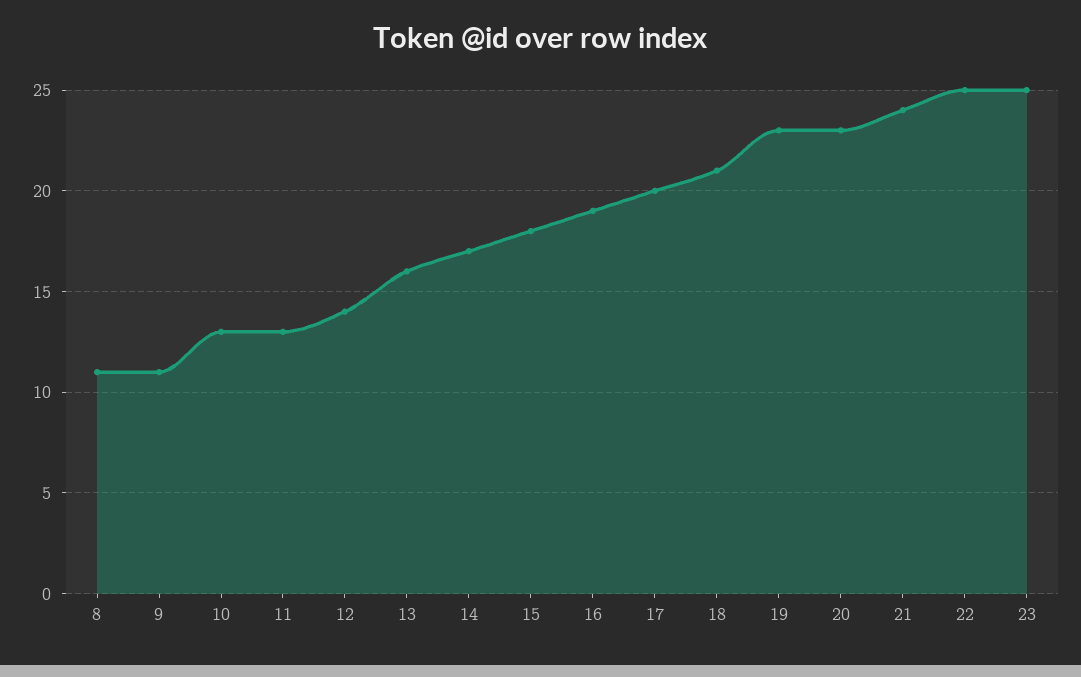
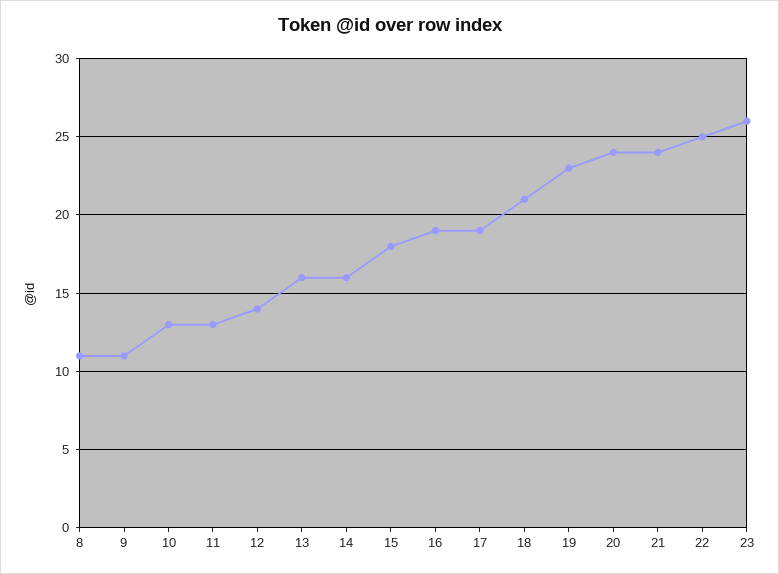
14: 17 -> 16
17: 20 -> 19
20: 23 -> 24
23: 25 -> 26

